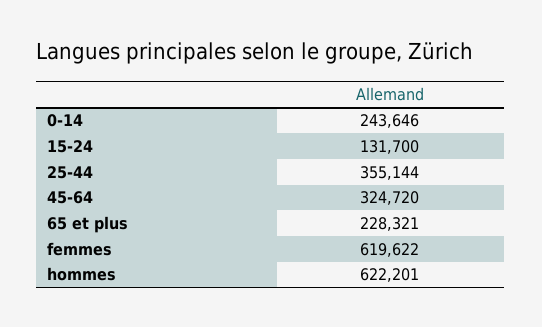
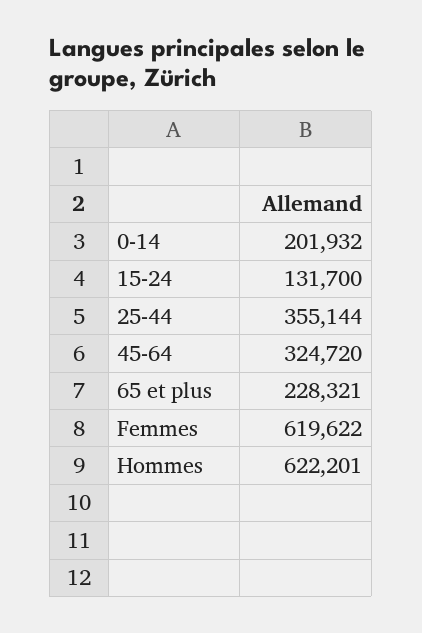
0-14: 243646 -> 201932

